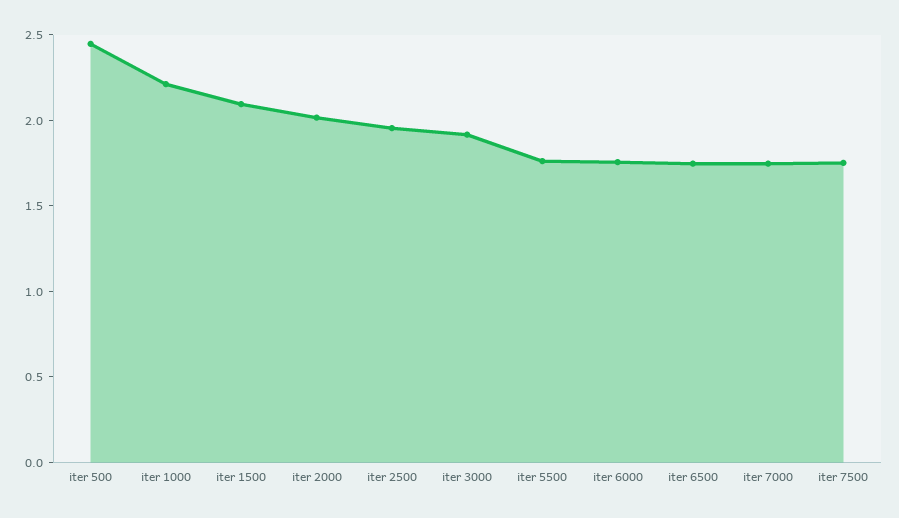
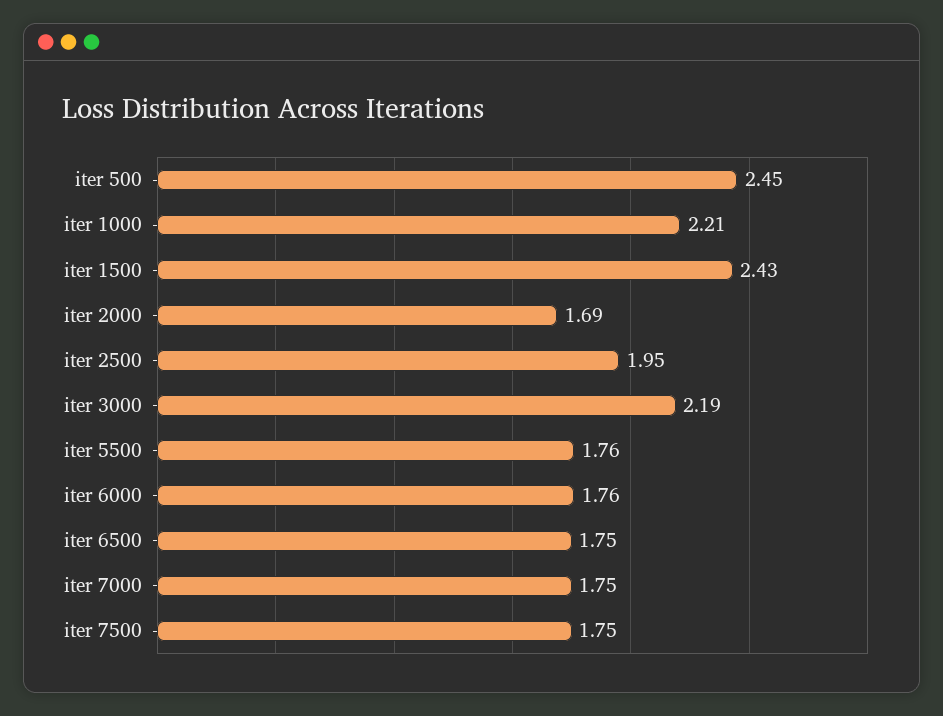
iter 1500: 2.1 -> 2.43
iter 2000: 2 -> 1.69
iter 3000: 1.9 -> 2.19

